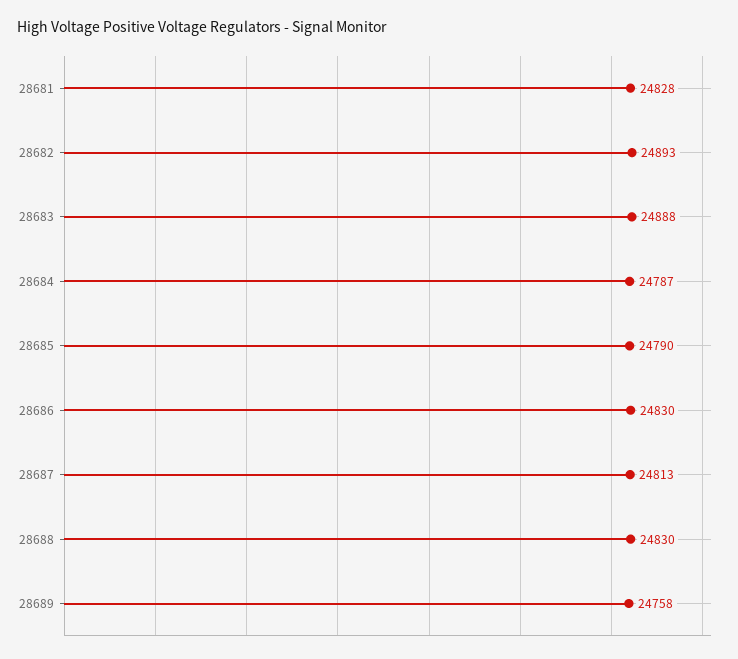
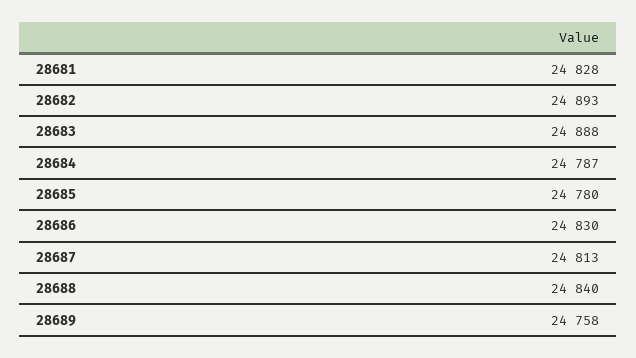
28685: 24790 -> 24780
28688: 24830 -> 24840

